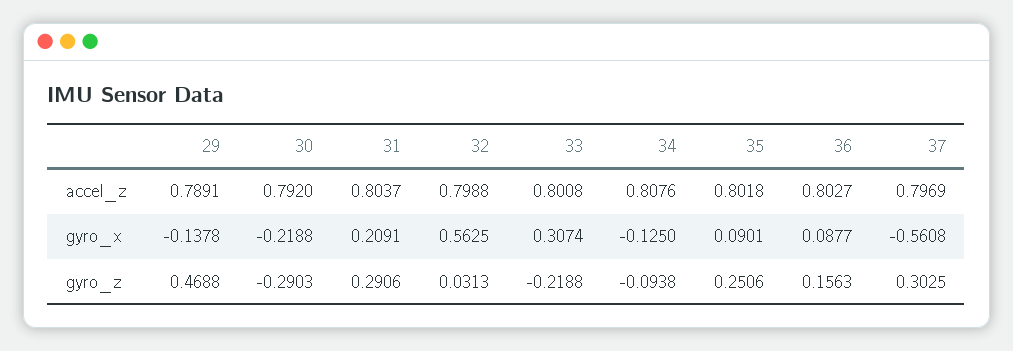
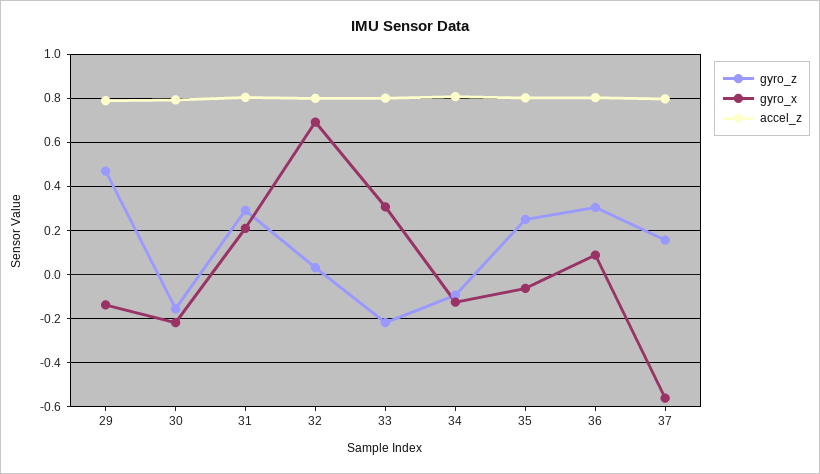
gyro_x, 32: 0.5625 -> 0.7
gyro_x, 35: 0.0901 -> -0.05
gyro_z, 30: -0.2903 -> -0.15
gyro_z, 36: 0.1563 -> 0.3
gyro_z, 37: 0.3025 -> 0.15

